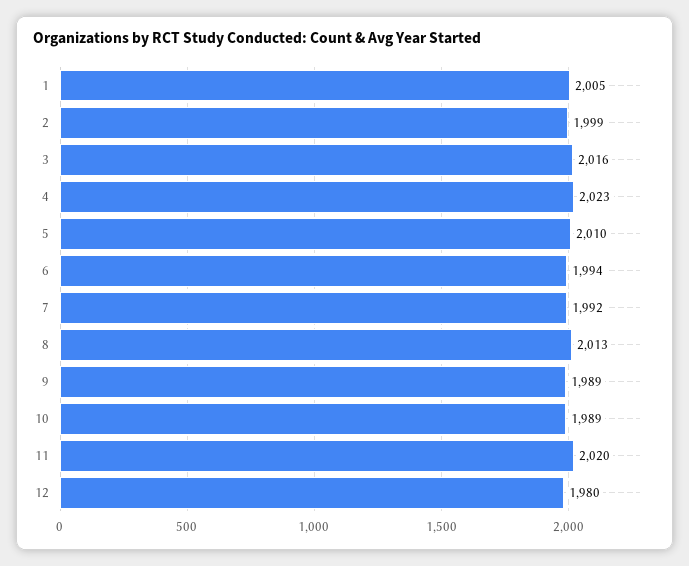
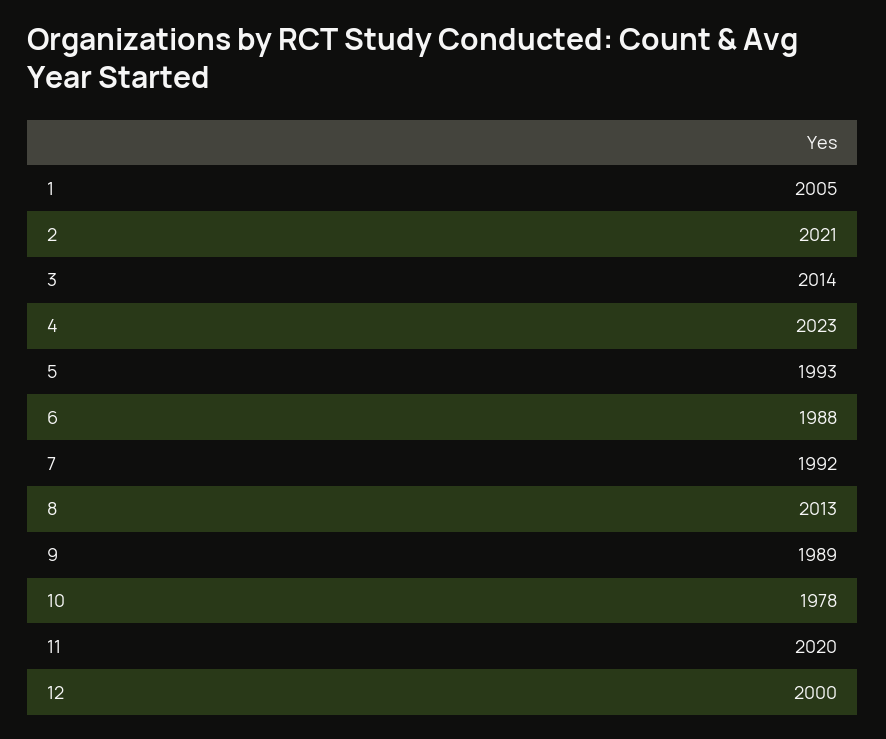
2: 1999 -> 2021
3: 2016 -> 2014
5: 2010 -> 1993
6: 1994 -> 1988
10: 1989 -> 1978
12: 1980 -> 2000

